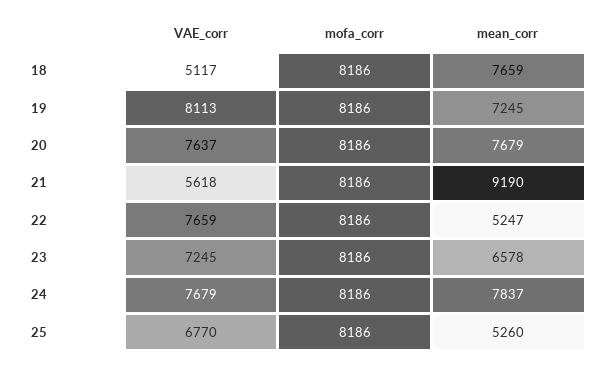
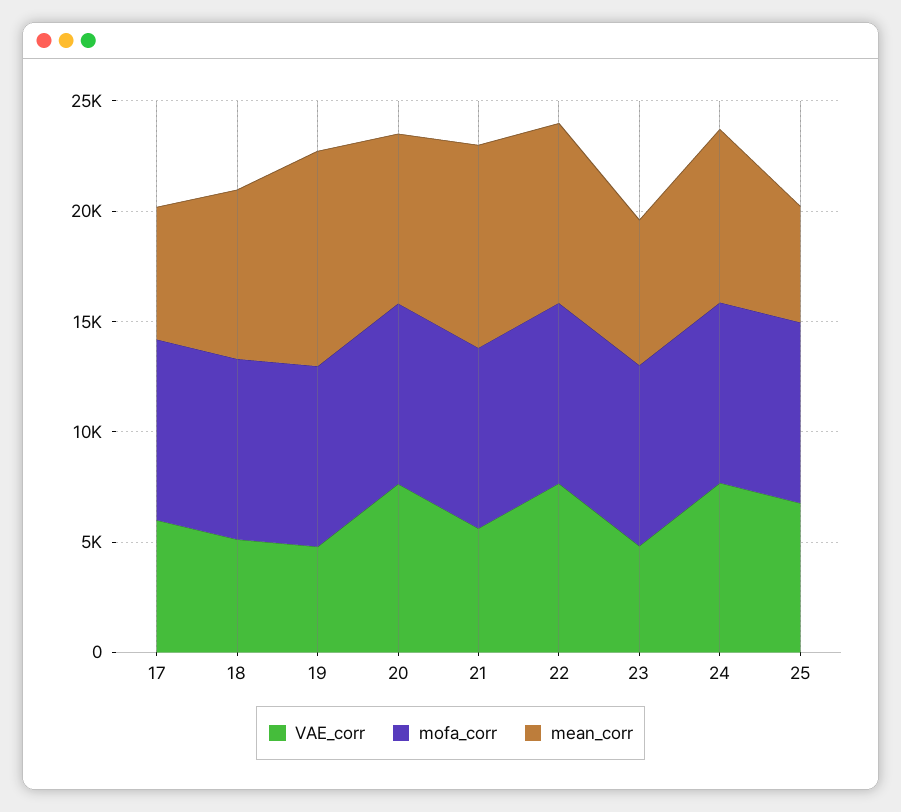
VAE_corr, 19: 8113 -> 5000
mean_corr, 19: 7245 -> 10000
mean_corr, 22: 5247 -> 8000
VAE_corr, 23: 7245 -> 5000
VAE_corr, 17: none -> 6000
mofa_corr, 17: none -> 8000
mean_corr, 17: none -> 6000

